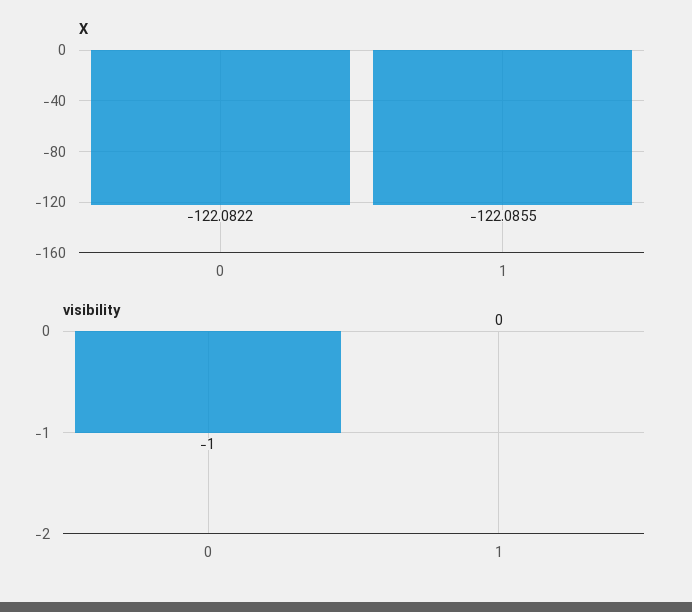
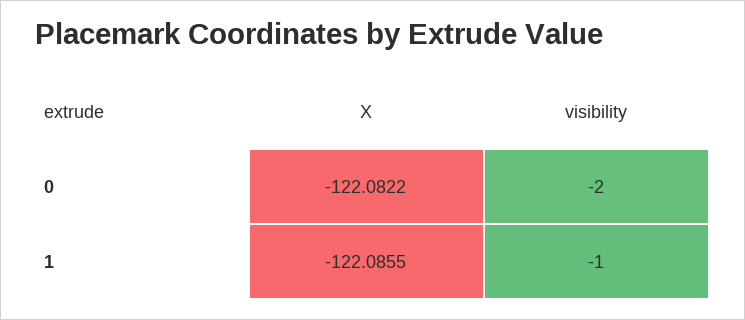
visibility, 0: -1 -> -2
visibility, 1: 0 -> -1

